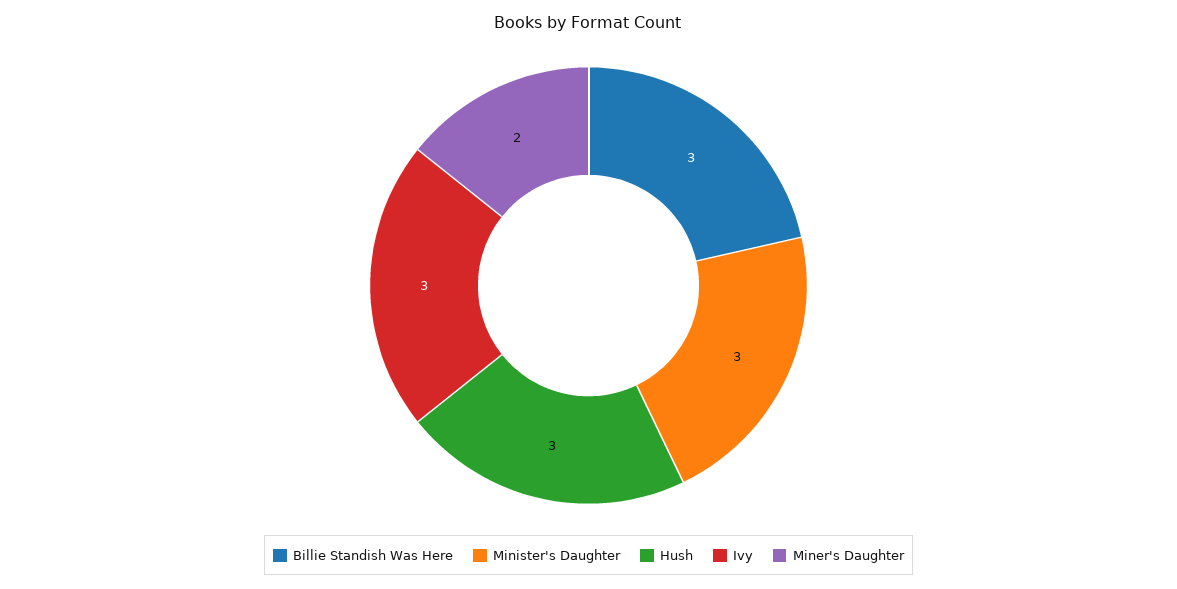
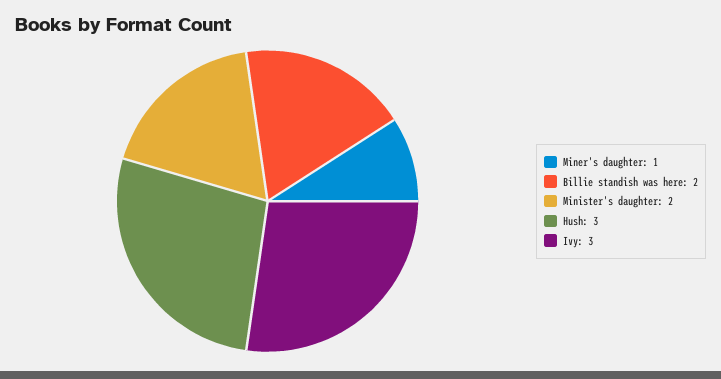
Billie Standish Was Here: 3 -> 2
Minister's Daughter: 3 -> 2
Miner's Daughter: 2 -> 1

